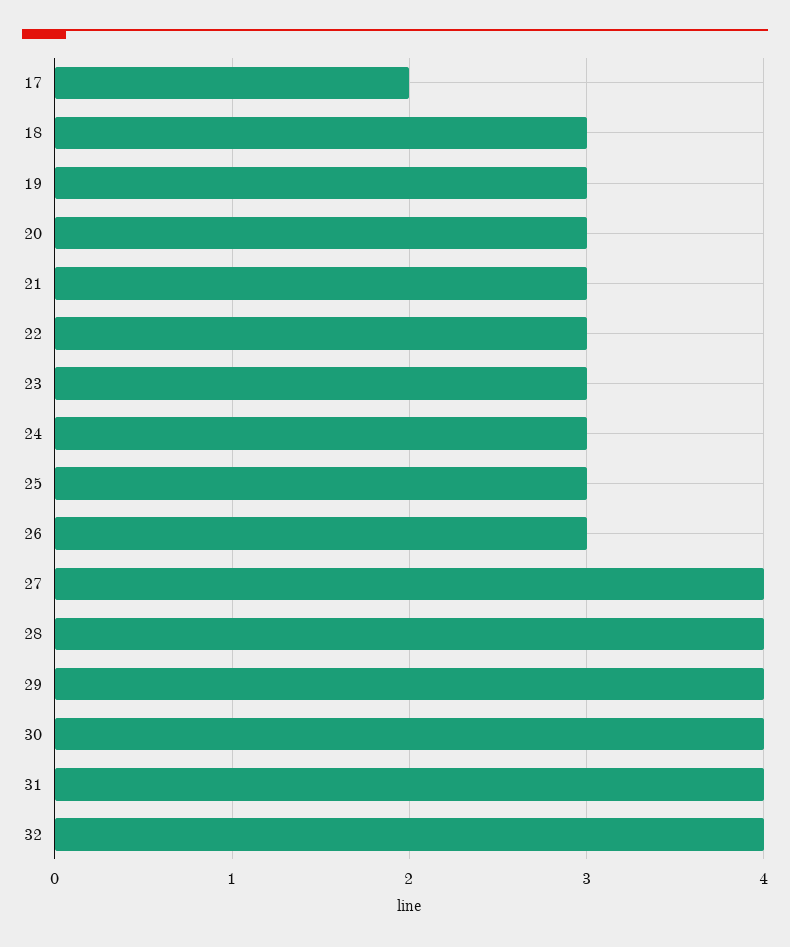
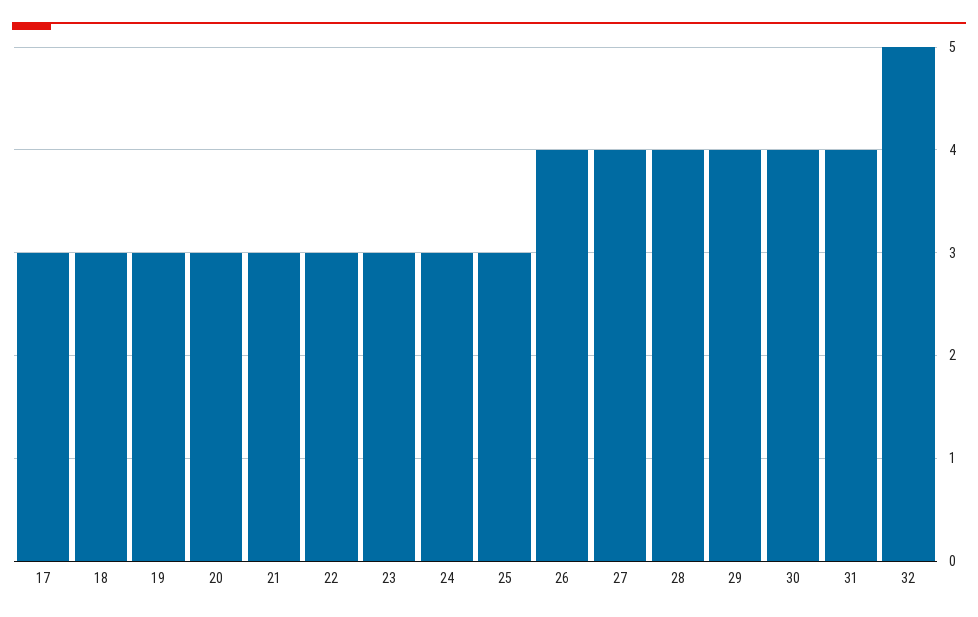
17: 2 -> 3
26: 3 -> 4
32: 4 -> 5

